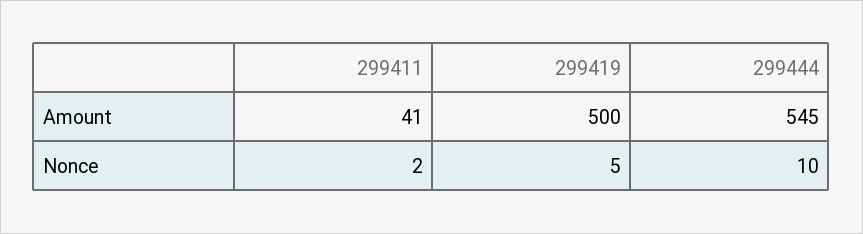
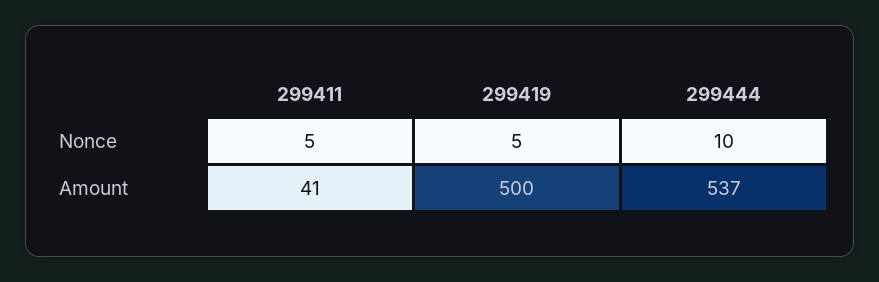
299444, Amount: 545 -> 537
299411, Nonce: 2 -> 5

